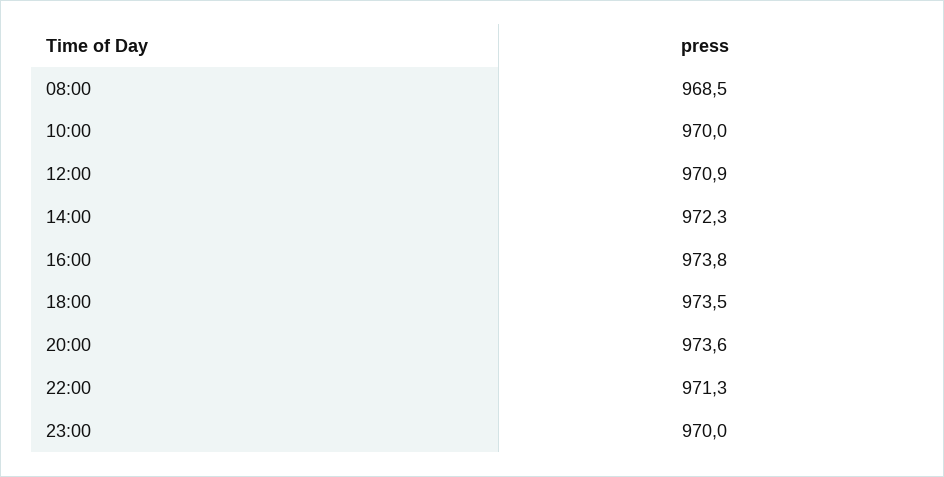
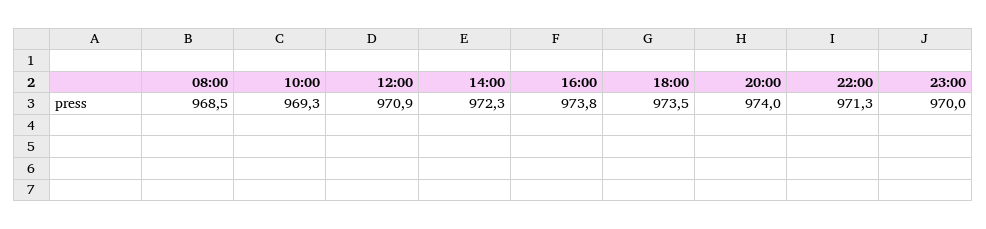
10:00: 970 -> 969.3
20:00: 973.6 -> 974

